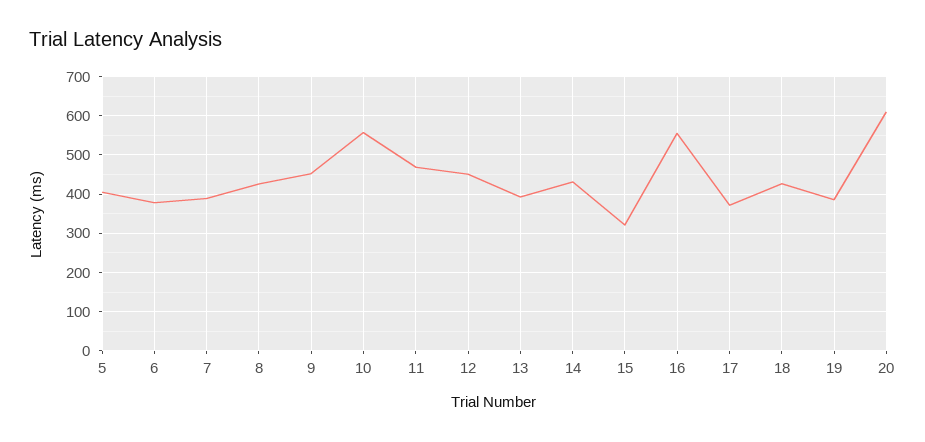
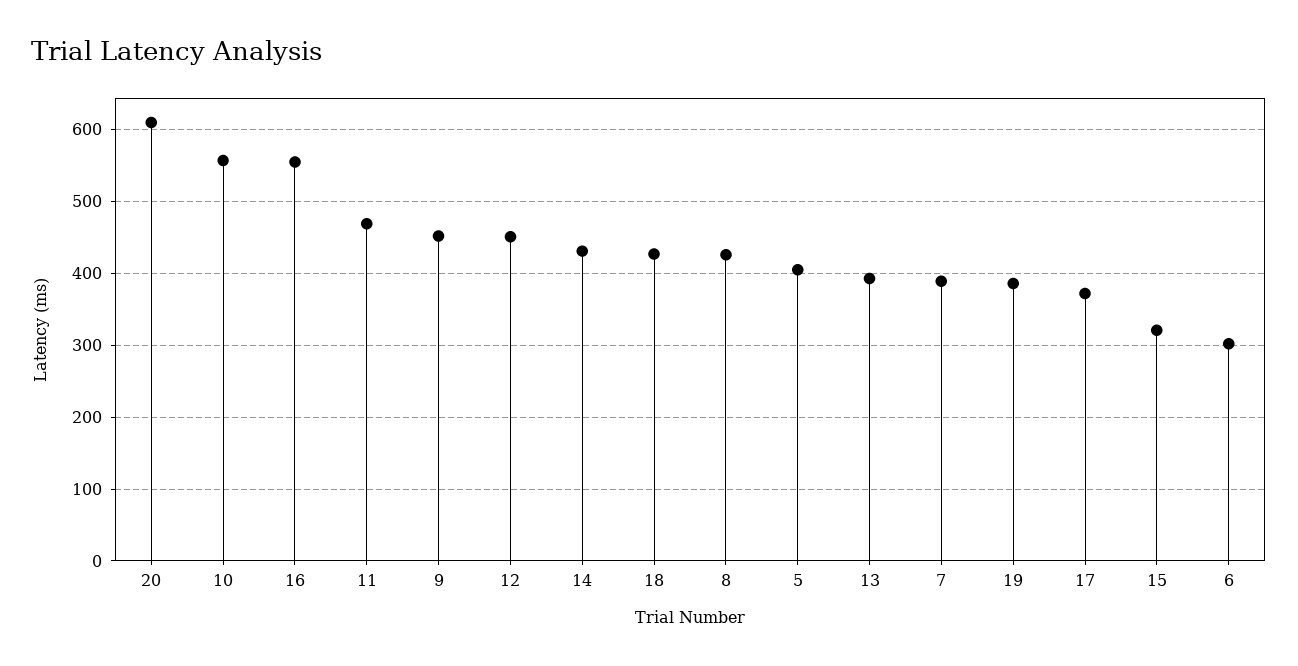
6: 380 -> 300

